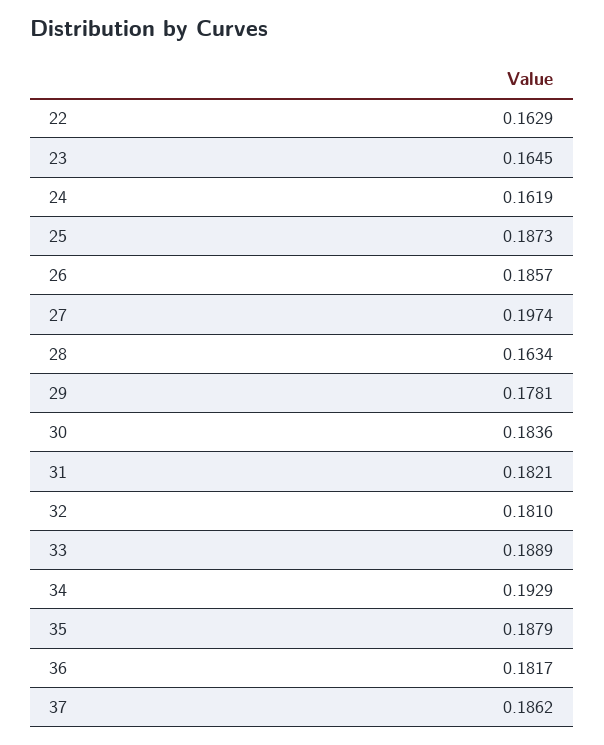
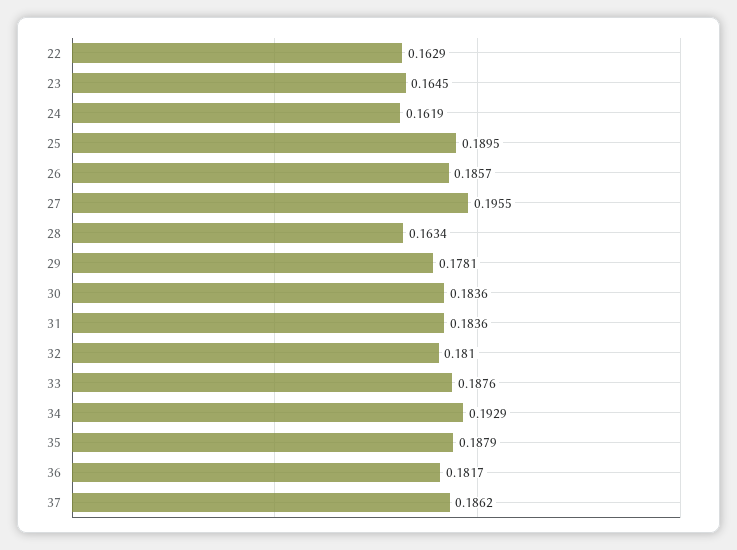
25: 0.1873 -> 0.1895
27: 0.1974 -> 0.1955
31: 0.1821 -> 0.1836
33: 0.1889 -> 0.1876

